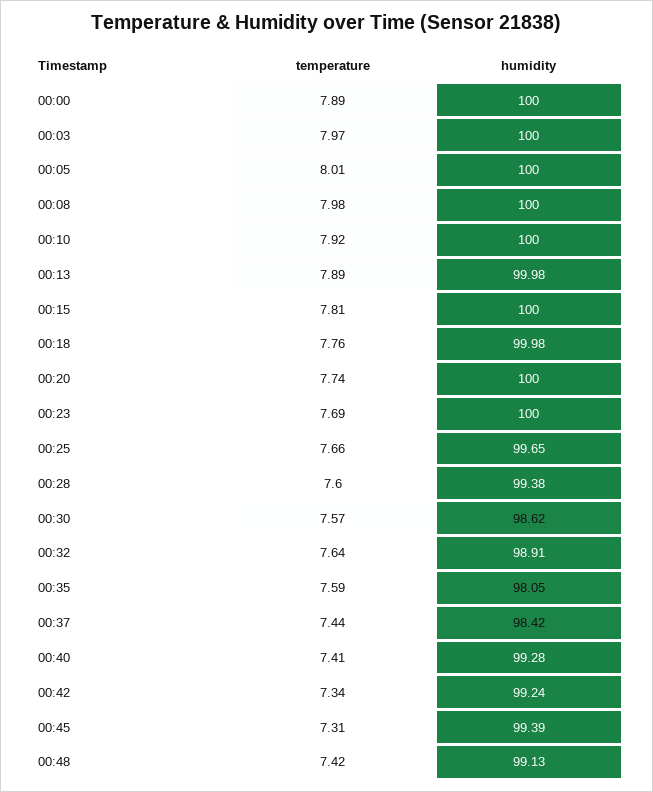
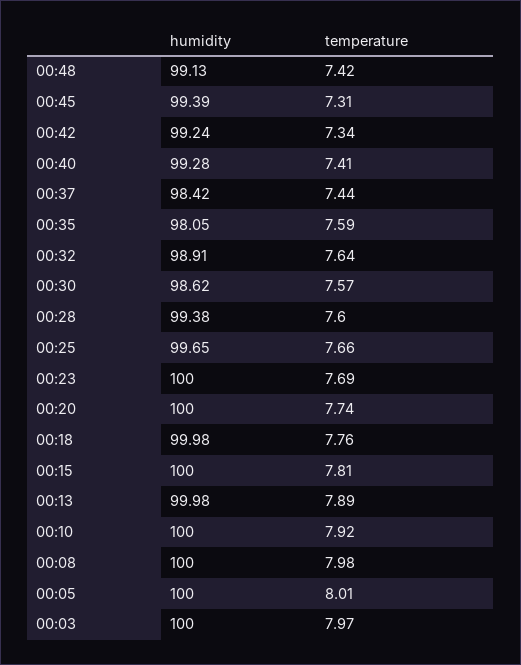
temperature, 00:00: 7.89 -> none
humidity, 00:00: 100 -> none

